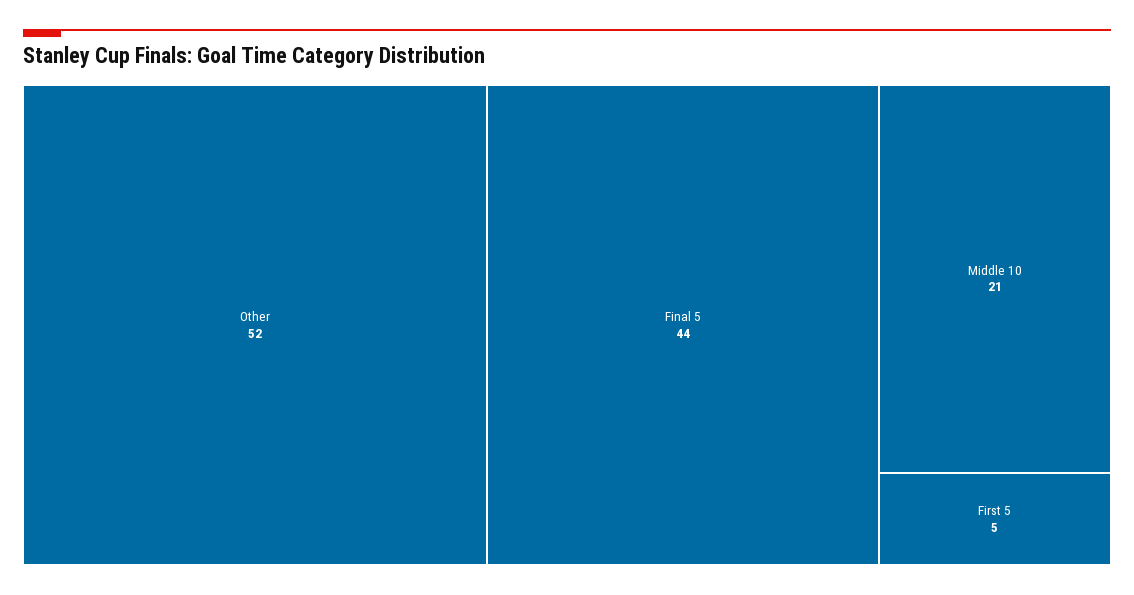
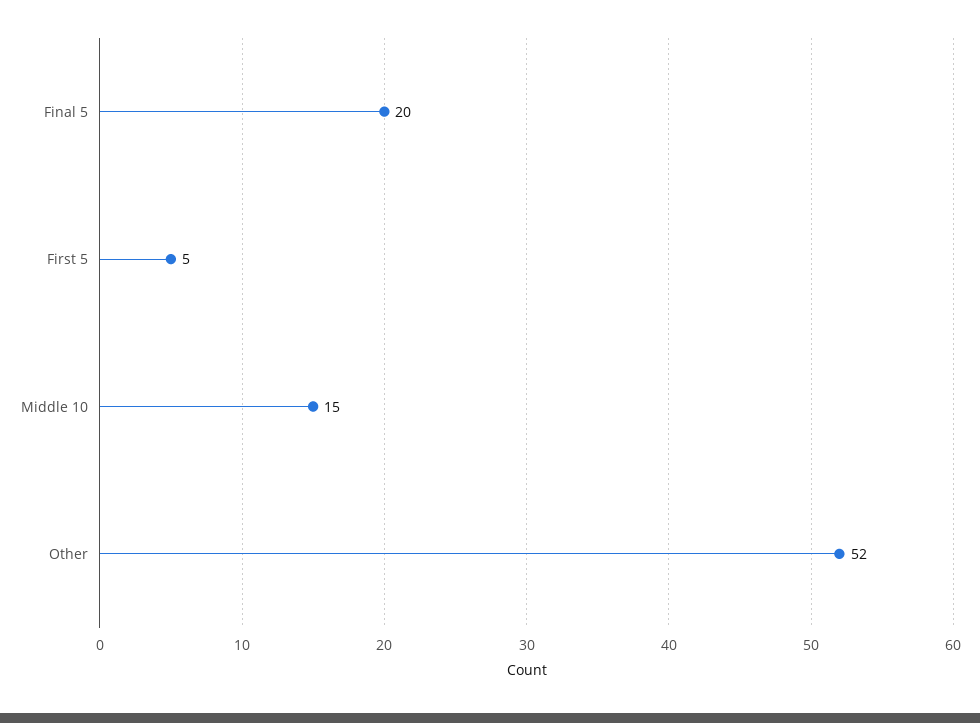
Final 5: 44 -> 20
Middle 10: 21 -> 15

